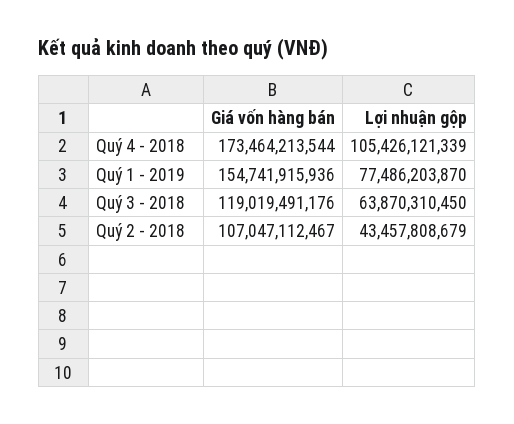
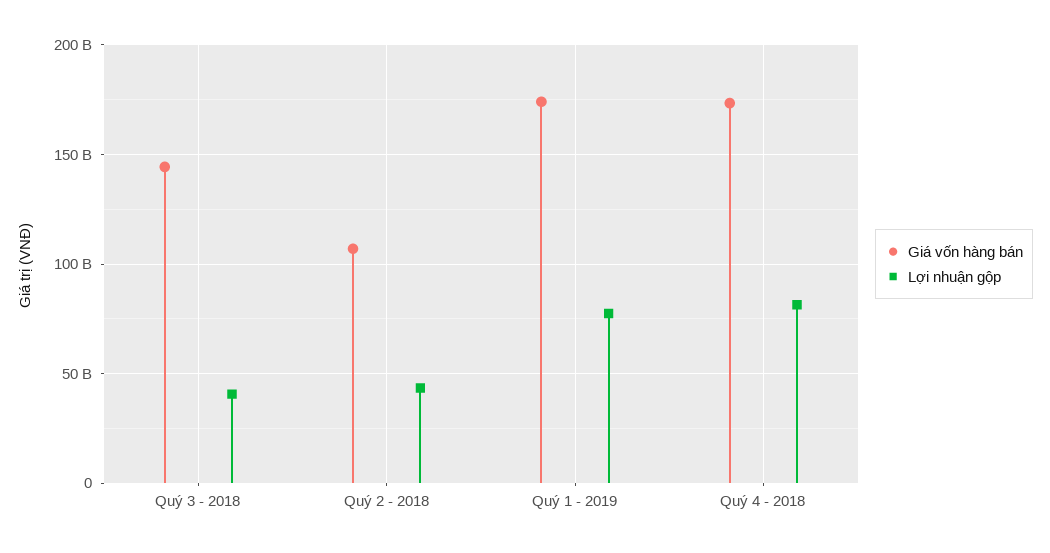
Lợi nhuận gộp, Quý 4 - 2018: 105426121339 -> 80000000000
Giá vốn hàng bán, Quý 1 - 2019: 154741915936 -> 175000000000
Giá vốn hàng bán, Quý 3 - 2018: 119019491176 -> 145000000000
Lợi nhuận gộp, Quý 3 - 2018: 63870310450 -> 40000000000

